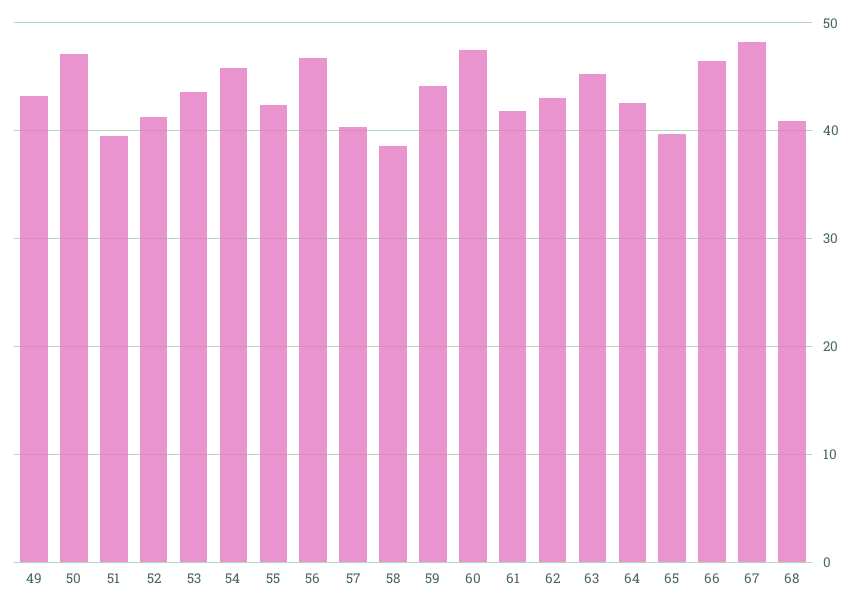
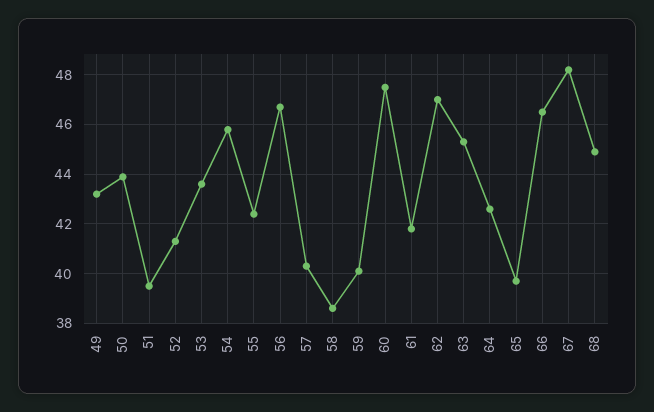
50: 47 -> 44
59: 44 -> 40
62: 43 -> 47
68: 41 -> 45

